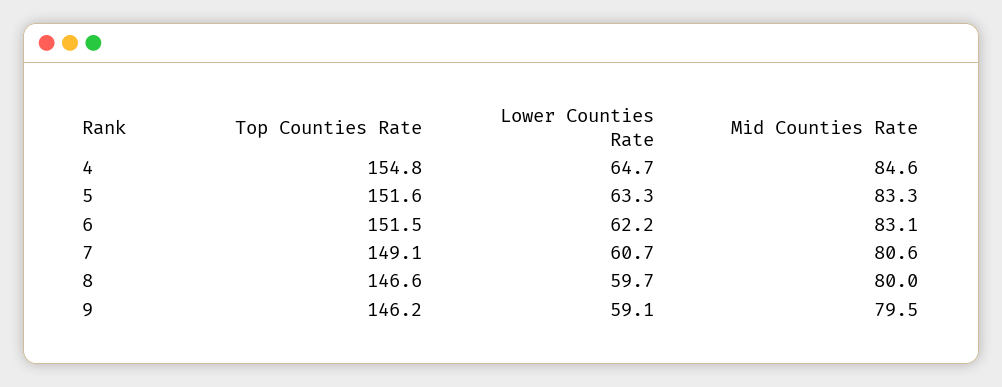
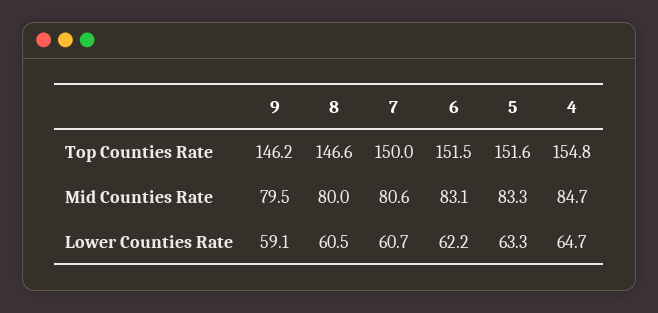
Mid Counties Rate, 4: 84.6 -> 84.7
Top Counties Rate, 7: 149.1 -> 150
Lower Counties Rate, 8: 59.7 -> 60.5

